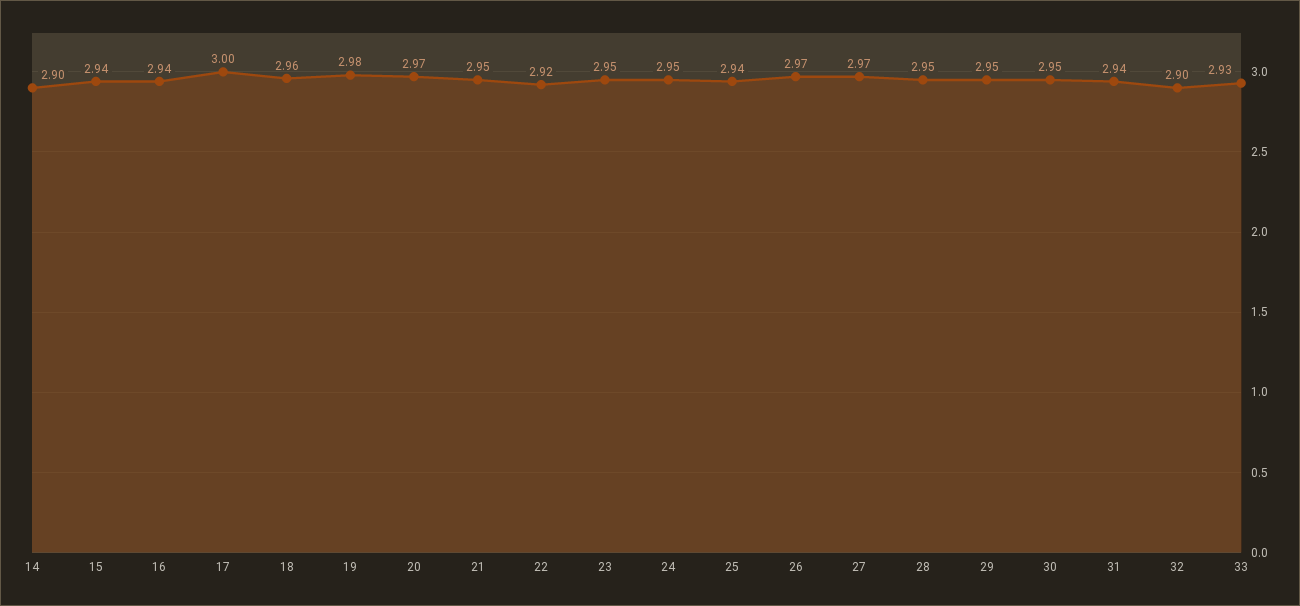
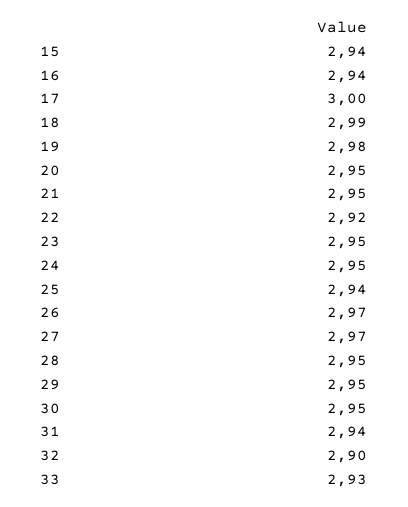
14: 2.9 -> none
18: 2.96 -> 2.99
20: 2.97 -> 2.95

